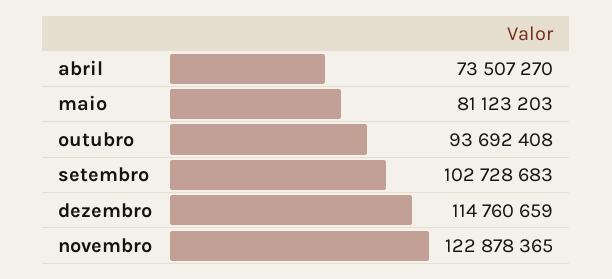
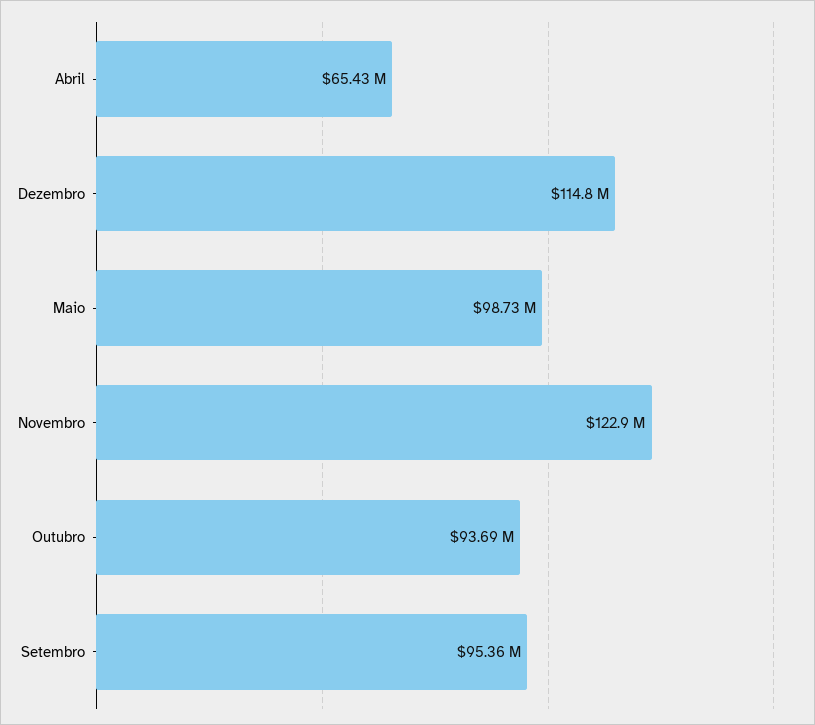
abril: 73507270 -> 65430000
maio: 81123203 -> 98730000
setembro: 102728683 -> 95360000

